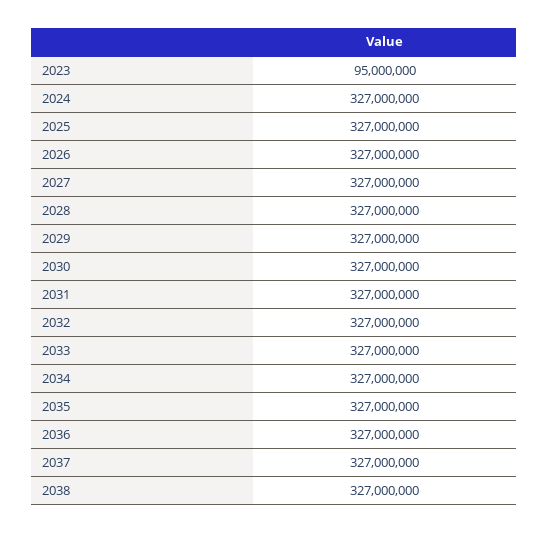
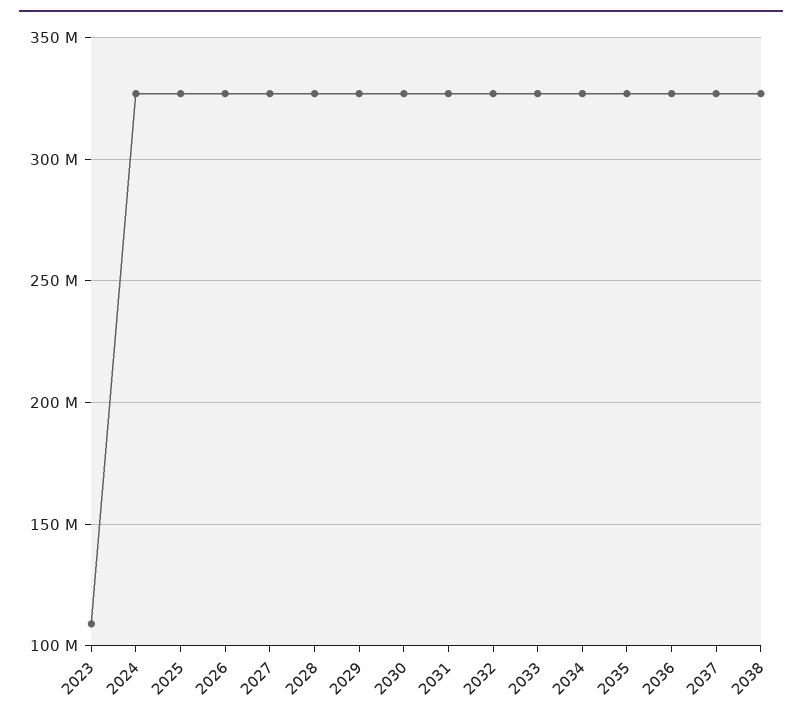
2023: 95000000 -> 110000000

